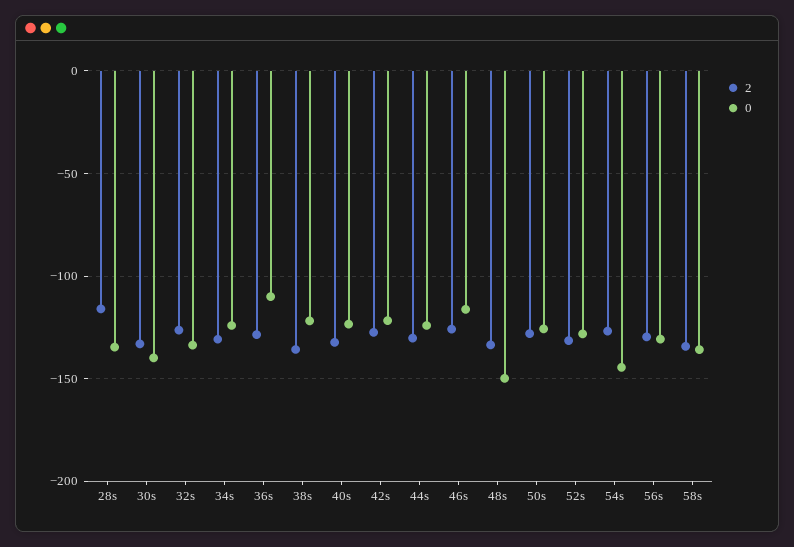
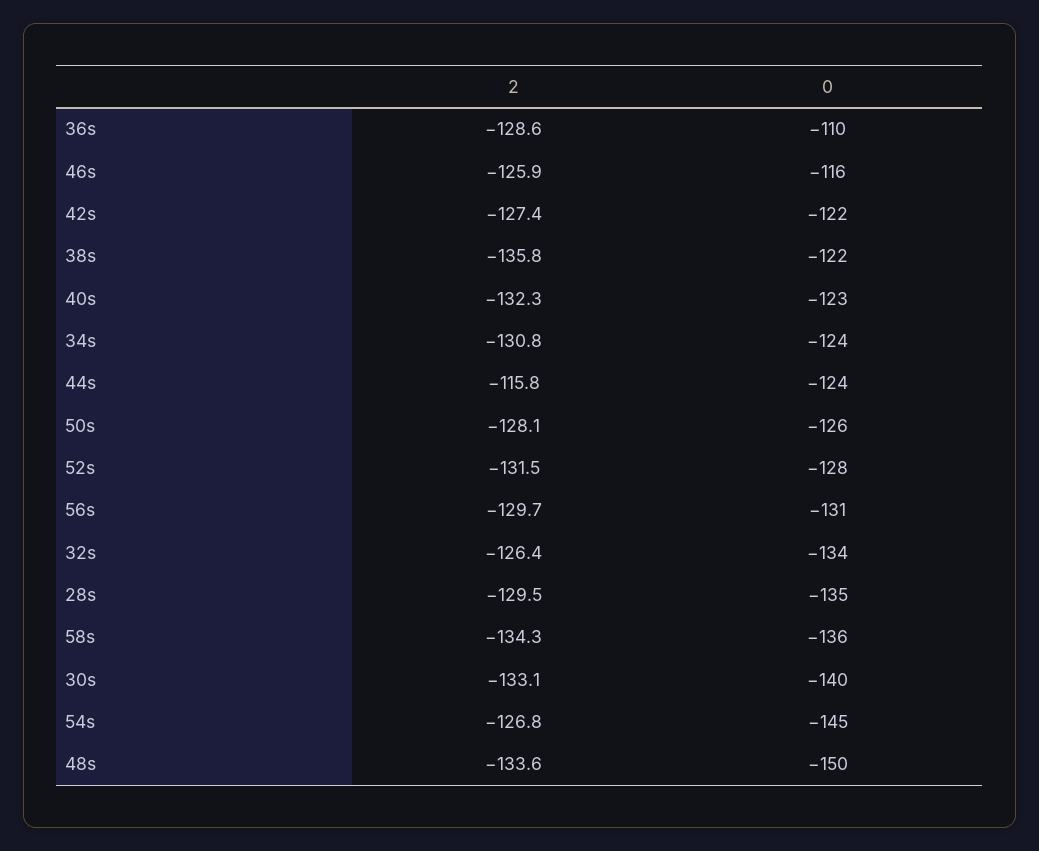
2, 28s: -115 -> -129.5
2, 44s: -130 -> -115.8

